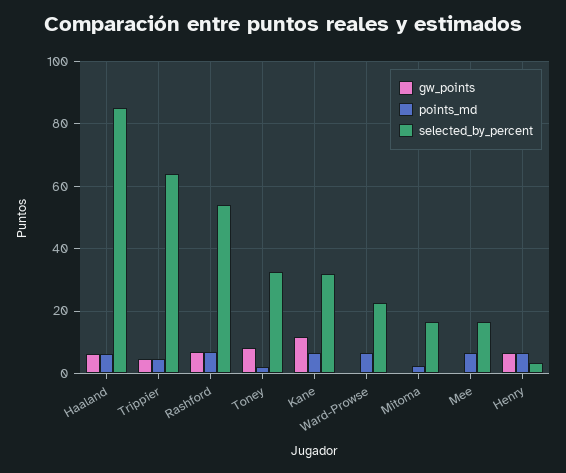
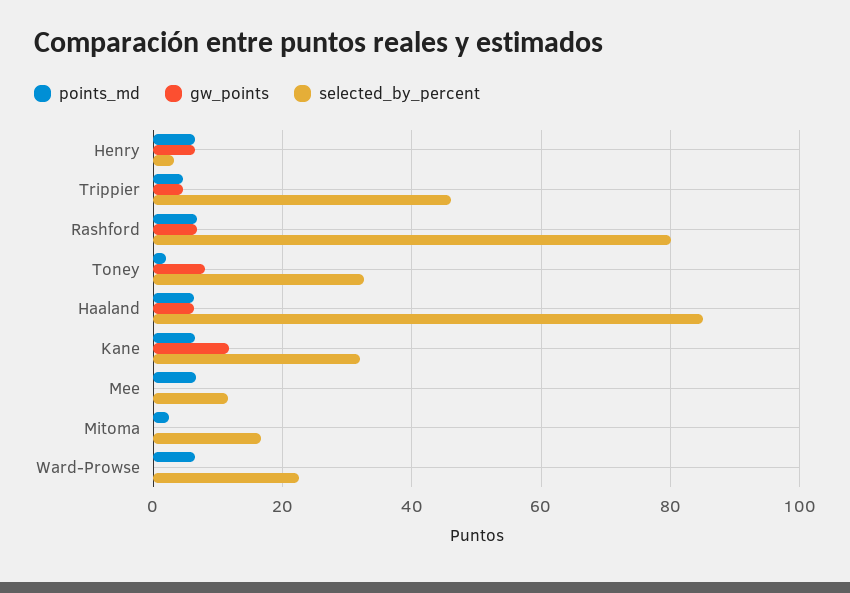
selected_by_percent, Trippier: 64 -> 46
selected_by_percent, Rashford: 54 -> 80
selected_by_percent, Mee: 16 -> 12

